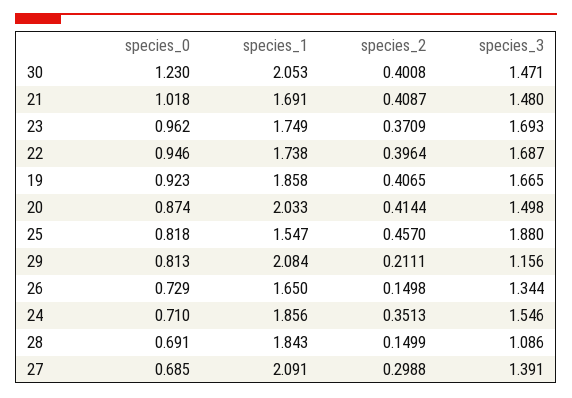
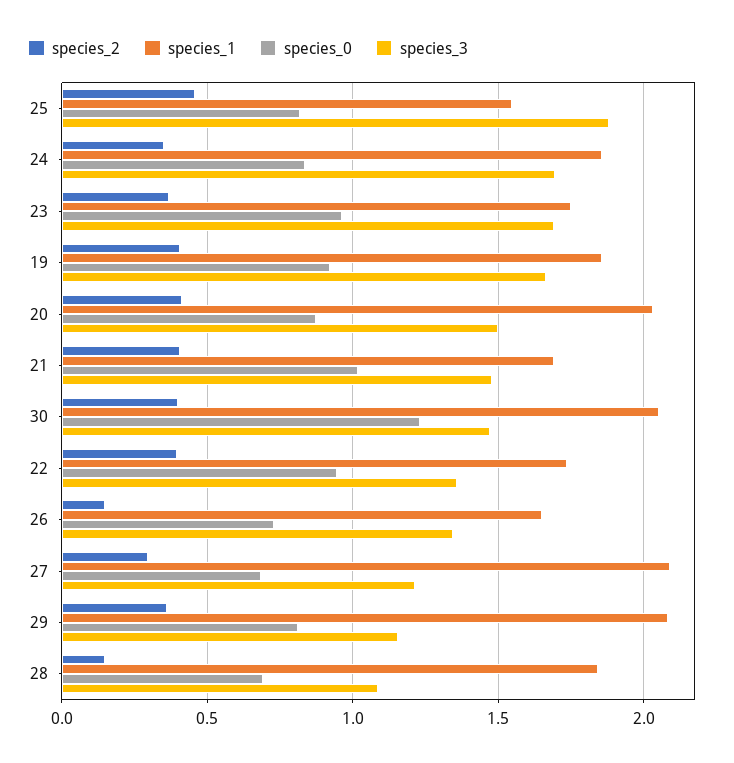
species_3, 22: 1.687 -> 1.35
species_2, 29: 0.2111 -> 0.35
species_0, 24: 0.71 -> 0.85
species_3, 24: 1.546 -> 1.7
species_3, 27: 1.391 -> 1.2

